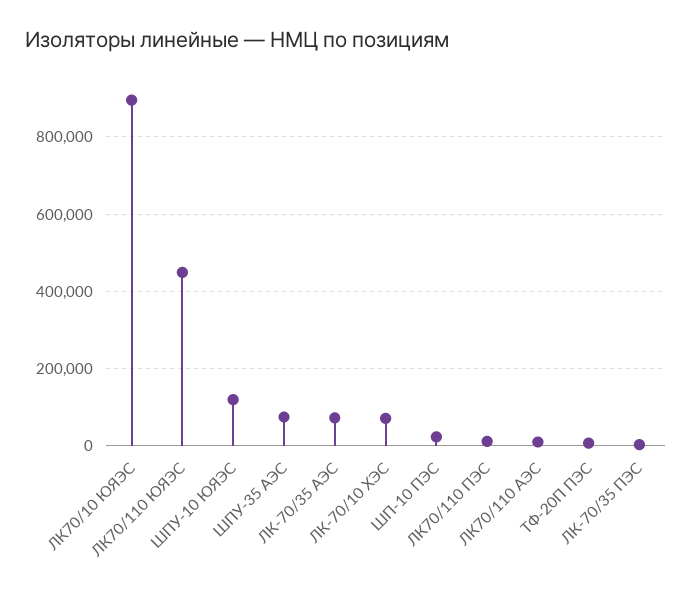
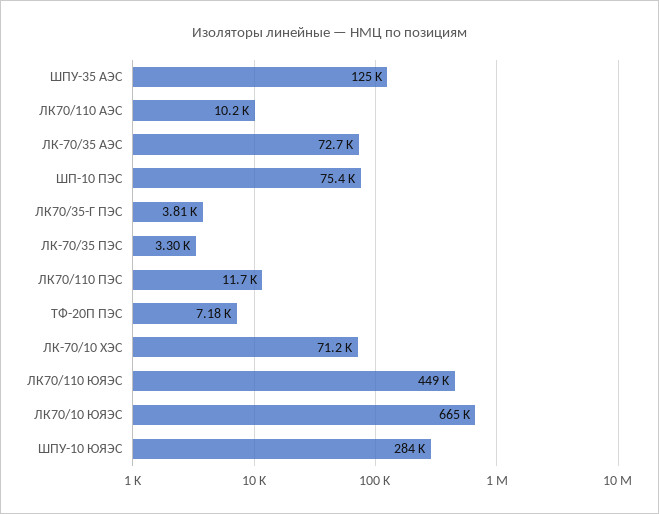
ЛК70/10 ЮЯЭС: 900000 -> 665000
ШПУ-10 ЮЯЭС: 120000 -> 284000
ШПУ-35 АЭС: 80000 -> 125000
ШП-10 ПЭС: 20000 -> 75400
ЛК70/35-Г ПЭС: none -> 3810

